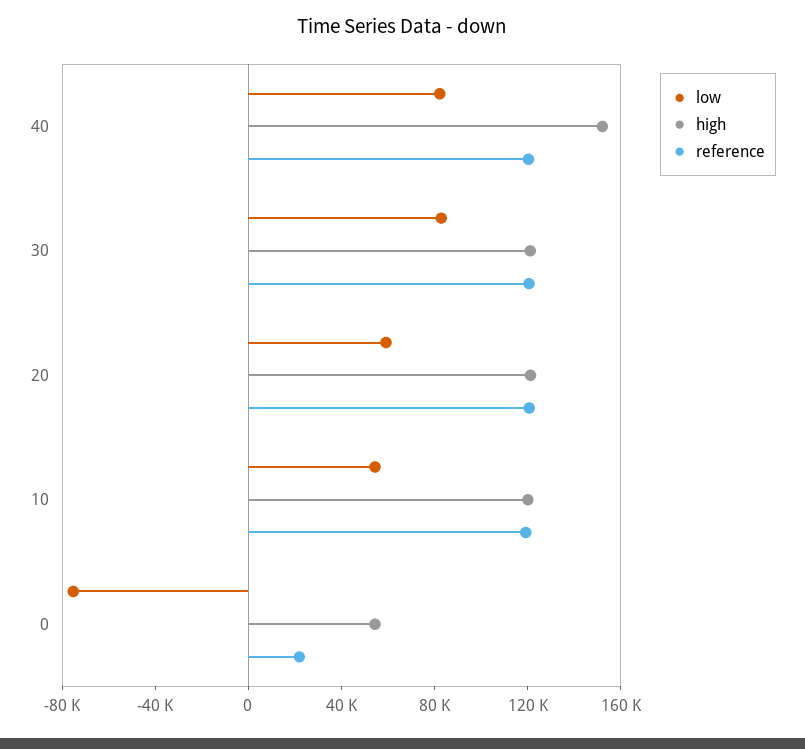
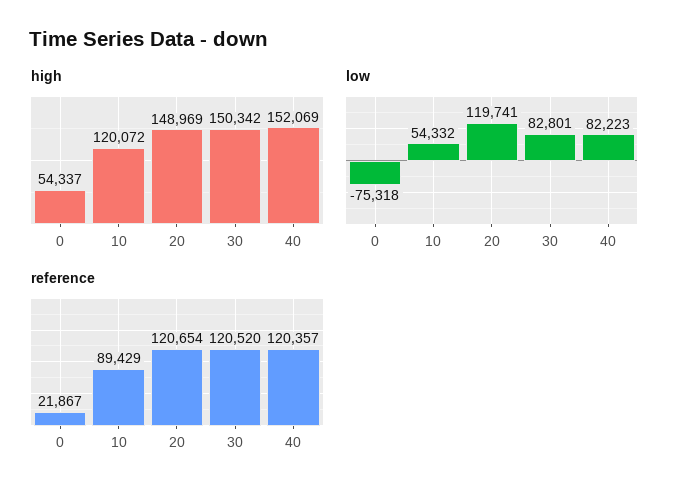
high, 30: 120000 -> 150342
low, 20: 60000 -> 119741
high, 20: 120000 -> 148969
reference, 10: 120000 -> 89429

